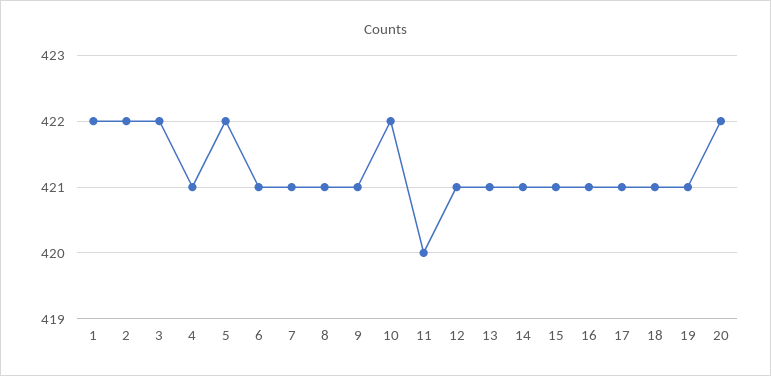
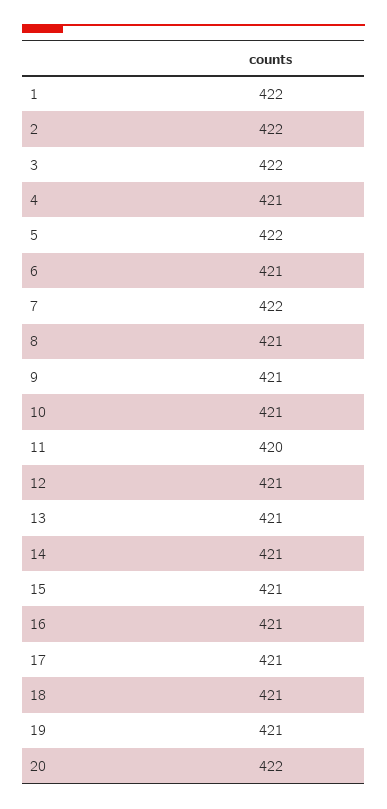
7: 421 -> 422
10: 422 -> 421

